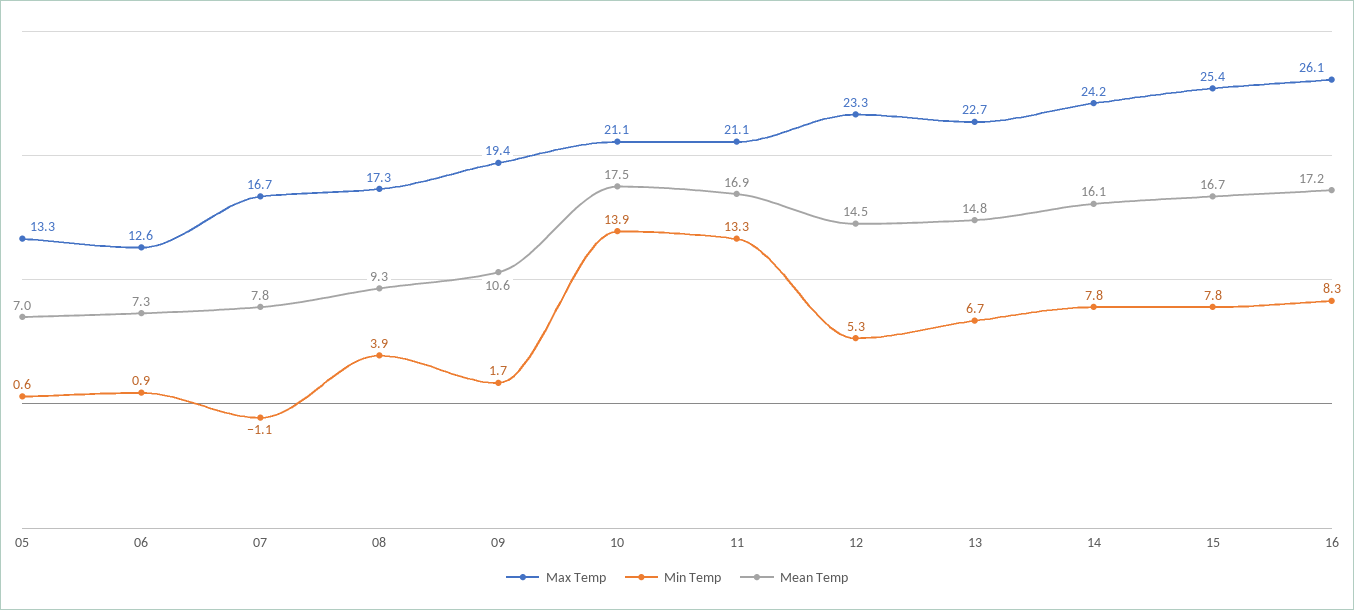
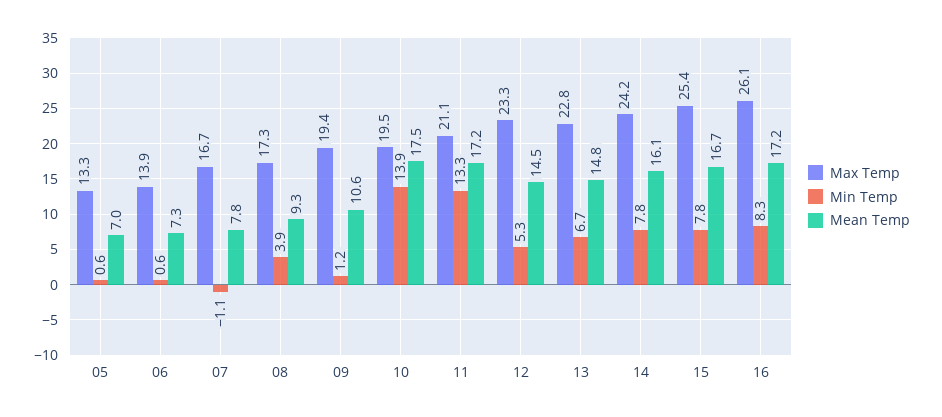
Max Temp, 06: 12.6 -> 13.9
Min Temp, 06: 0.9 -> 0.6
Min Temp, 09: 1.7 -> 1.2
Max Temp, 10: 21.1 -> 19.5
Mean Temp, 11: 16.9 -> 17.2
Max Temp, 13: 22.7 -> 22.8

